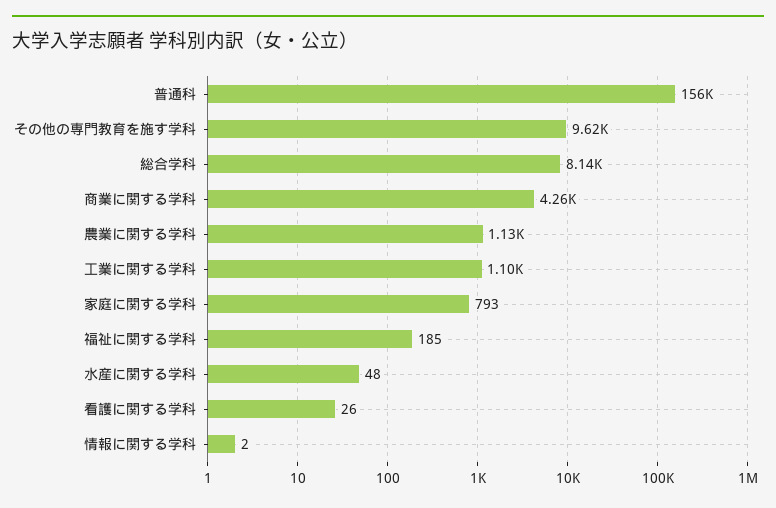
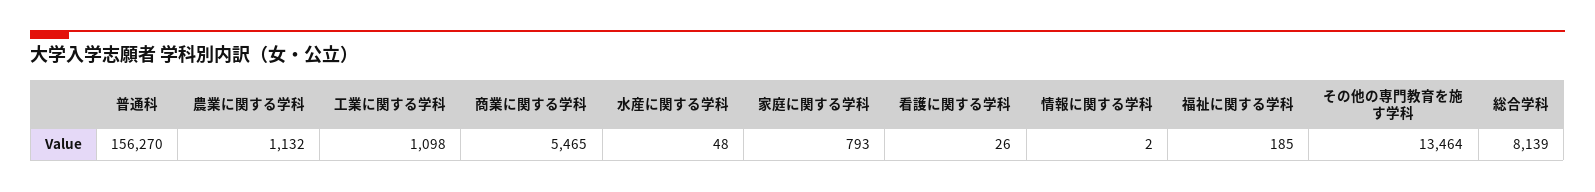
その他の専門教育を施す学科: 9620 -> 13464
商業に関する学科: 4260 -> 5465

